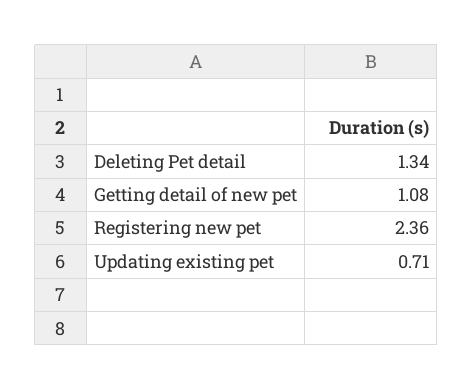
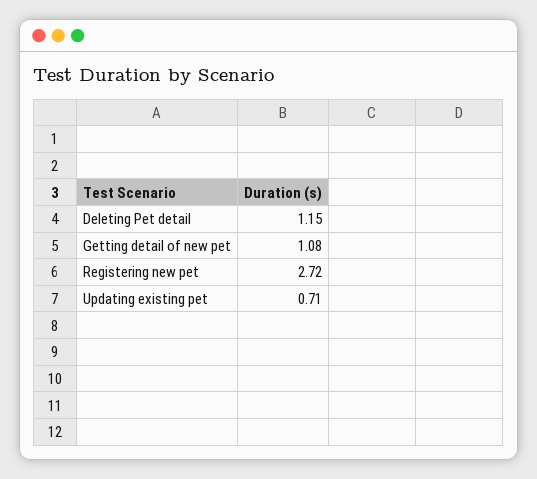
Deleting Pet detail: 1.34 -> 1.15
Registering new pet: 2.36 -> 2.72

